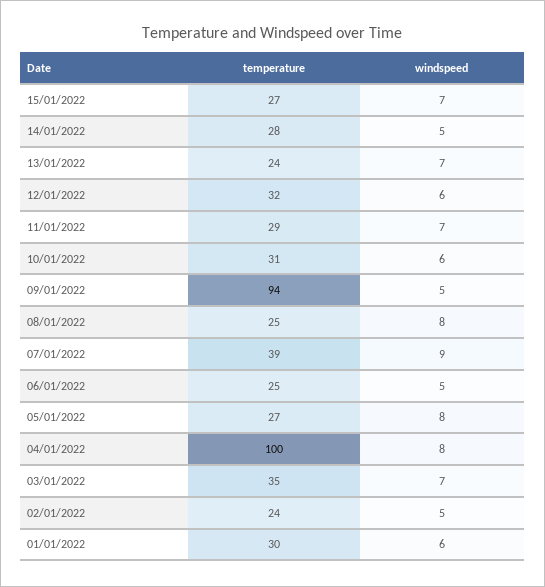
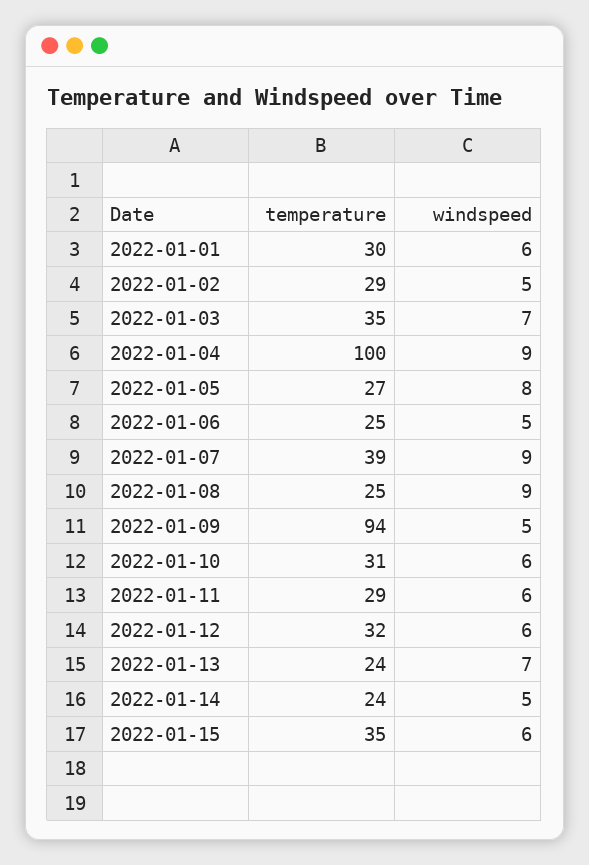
temperature, 15/01/2022: 27 -> 35
windspeed, 15/01/2022: 7 -> 6
temperature, 14/01/2022: 28 -> 24
windspeed, 11/01/2022: 7 -> 6
windspeed, 08/01/2022: 8 -> 9
windspeed, 04/01/2022: 8 -> 9
temperature, 02/01/2022: 24 -> 29

